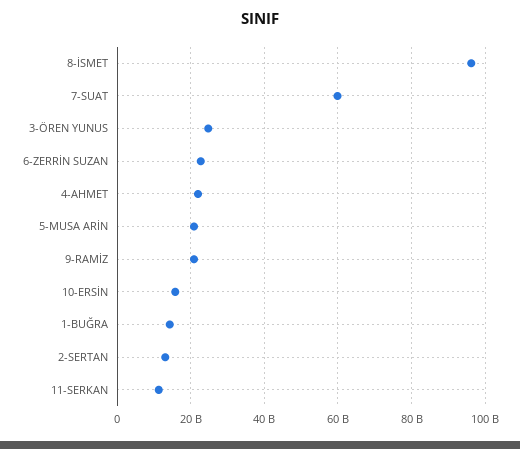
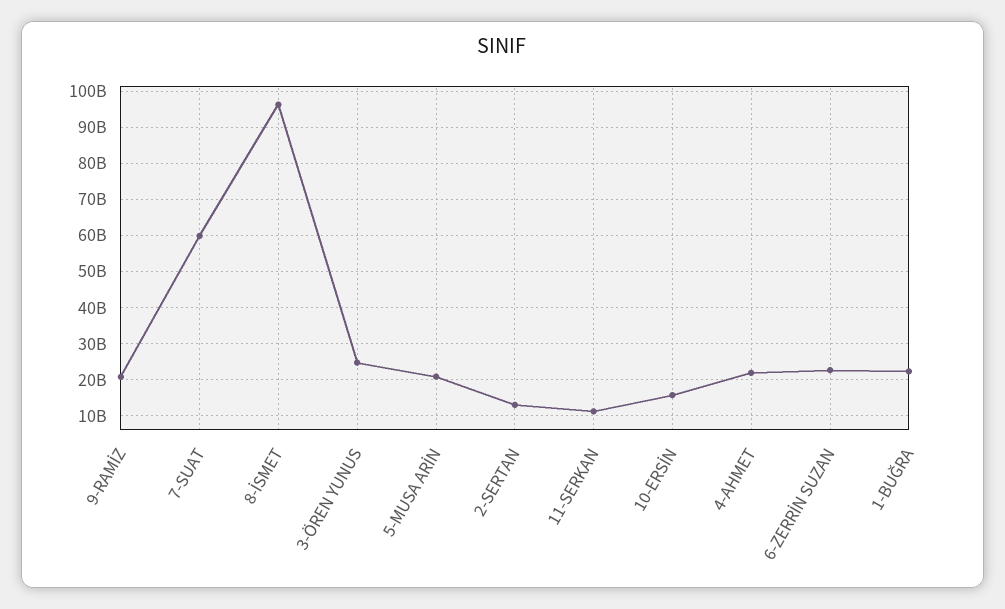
1-BUĞRA: 14000000000 -> 22000000000

